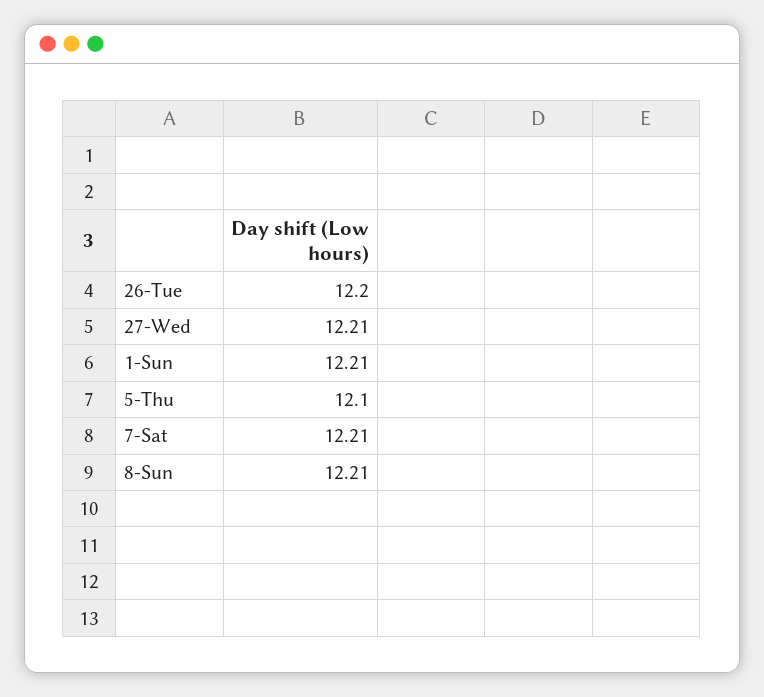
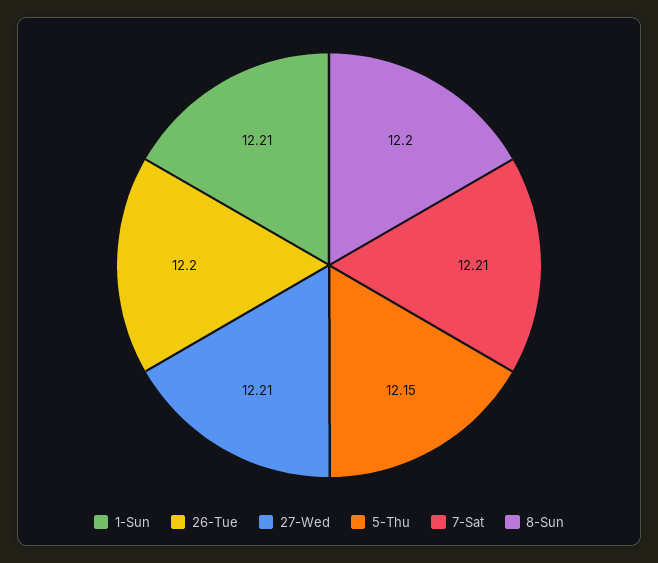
5-Thu: 12.1 -> 12.15
8-Sun: 12.21 -> 12.2

